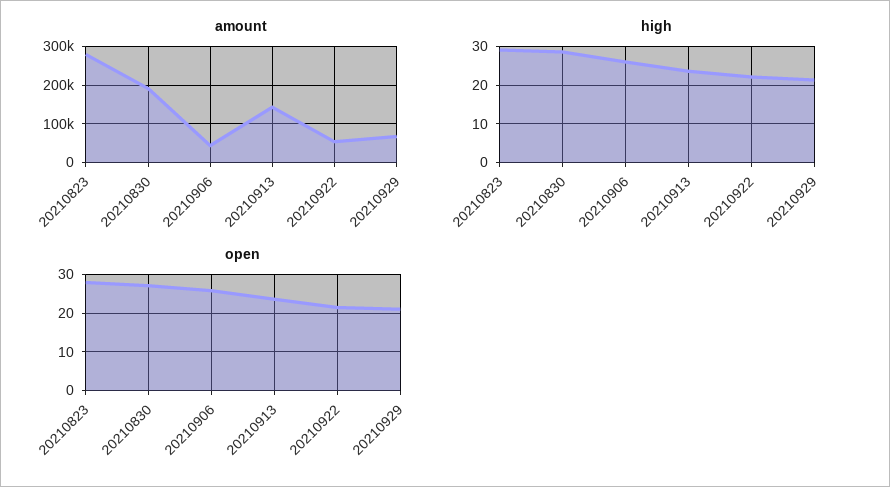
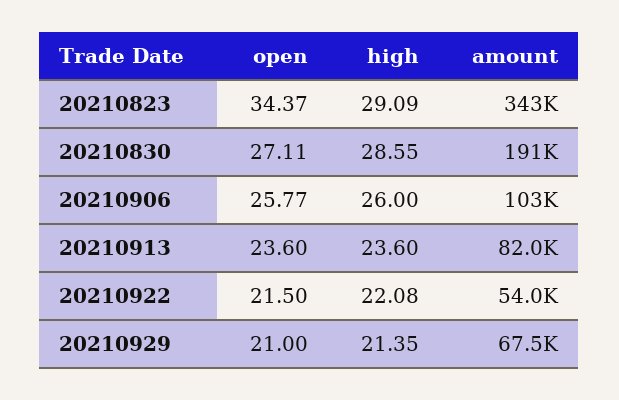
amount, 20210823: 280000 -> 343000
amount, 20210906: 40000 -> 103000
amount, 20210913: 140000 -> 82000
open, 20210823: 28 -> 34.37

